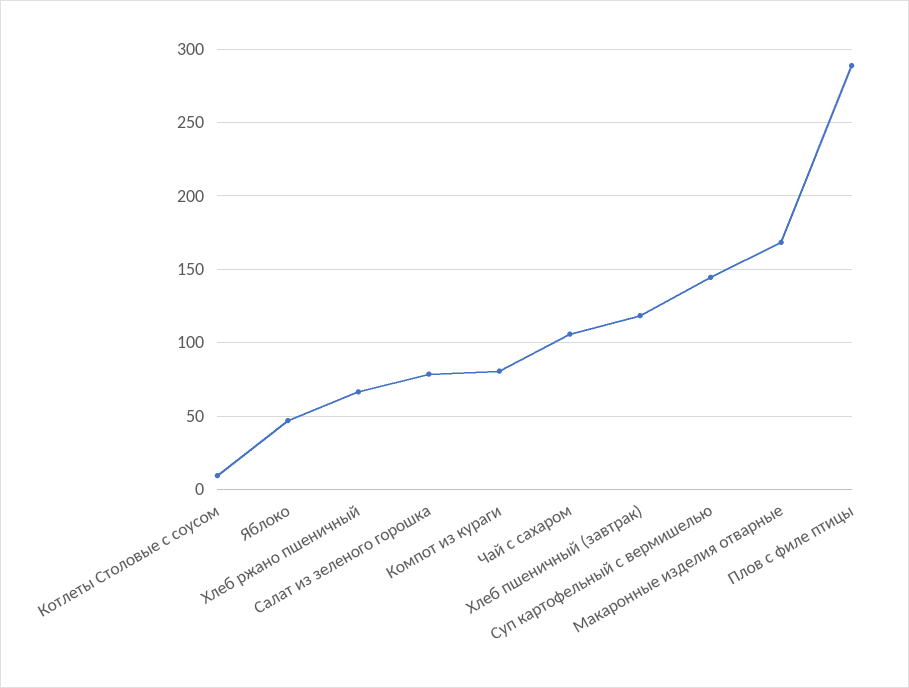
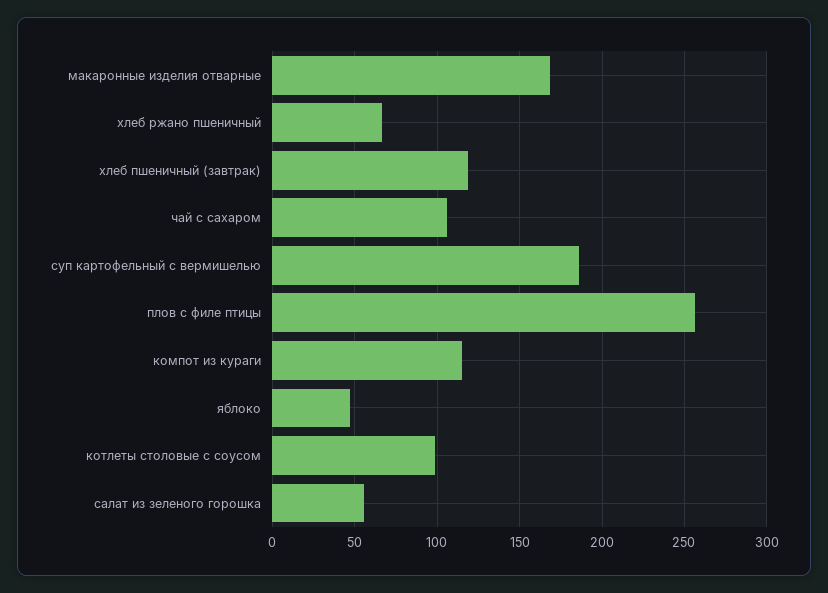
Котлеты Столовые с соусом: 10 -> 100
Салат из зеленого горошка: 80 -> 55
Компот из кураги: 80 -> 115
Суп картофельный с вермишелью: 145 -> 185
Плов с филе птицы: 290 -> 255

